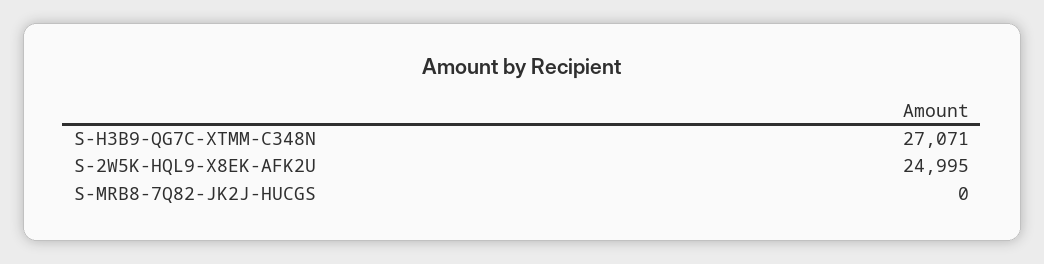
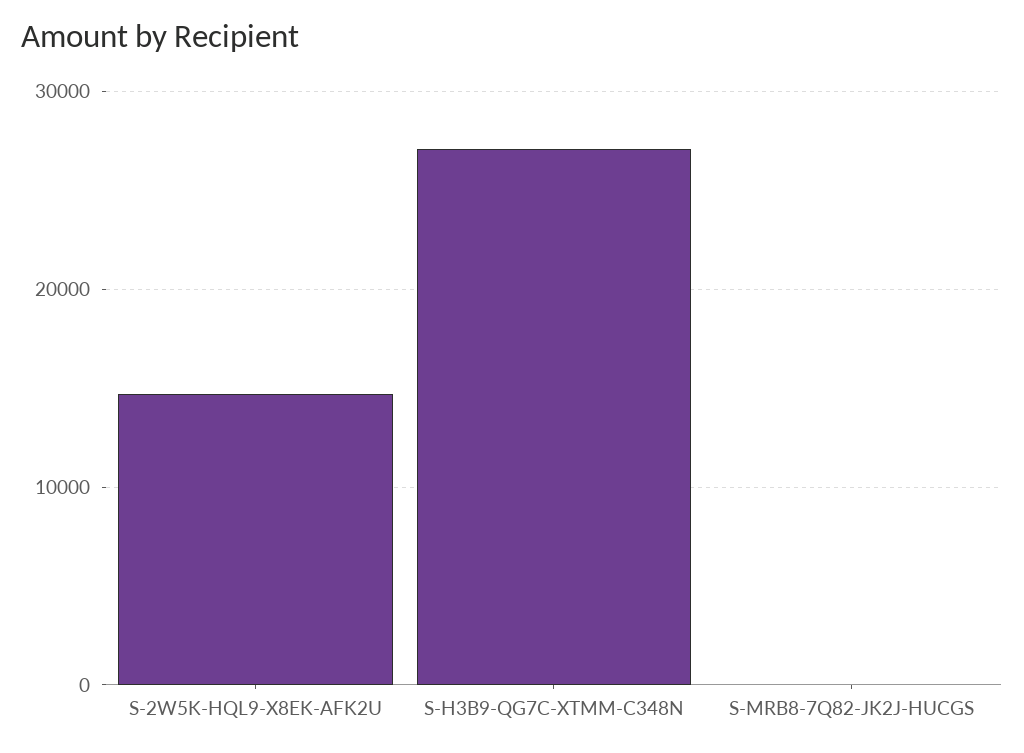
S-2W5K-HQL9-X8EK-AFK2U: 24995 -> 15000

